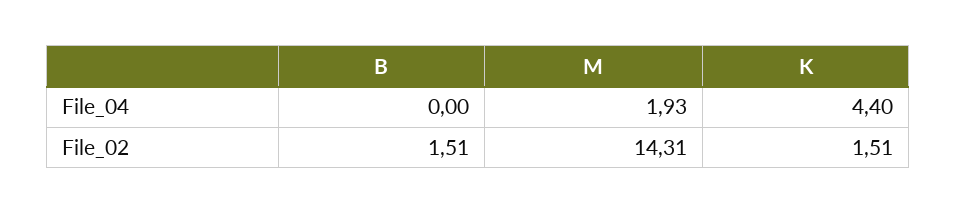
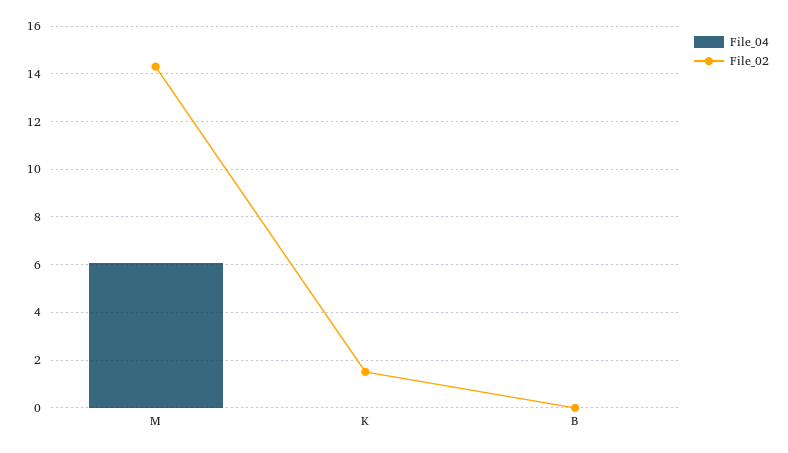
File_04, M: 1.93 -> 6
File_04, K: 4.4 -> 0
File_02, B: 1.51 -> 0

